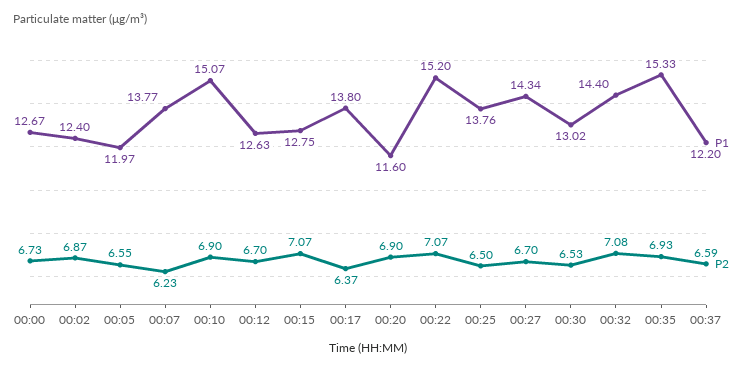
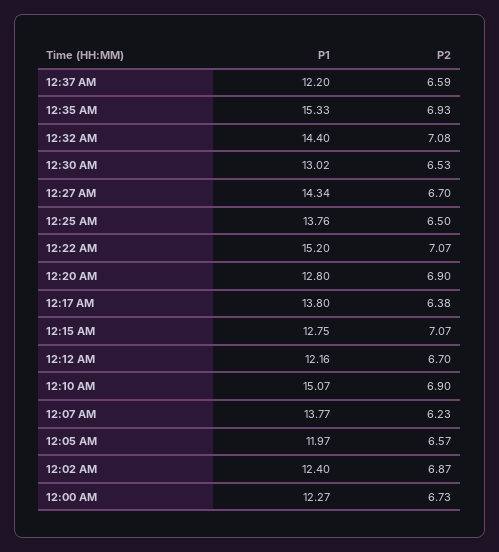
P1, 00:00: 12.67 -> 12.27
P2, 00:05: 6.55 -> 6.57
P1, 00:12: 12.63 -> 12.16
P2, 00:17: 6.37 -> 6.38
P1, 00:20: 11.6 -> 12.8

